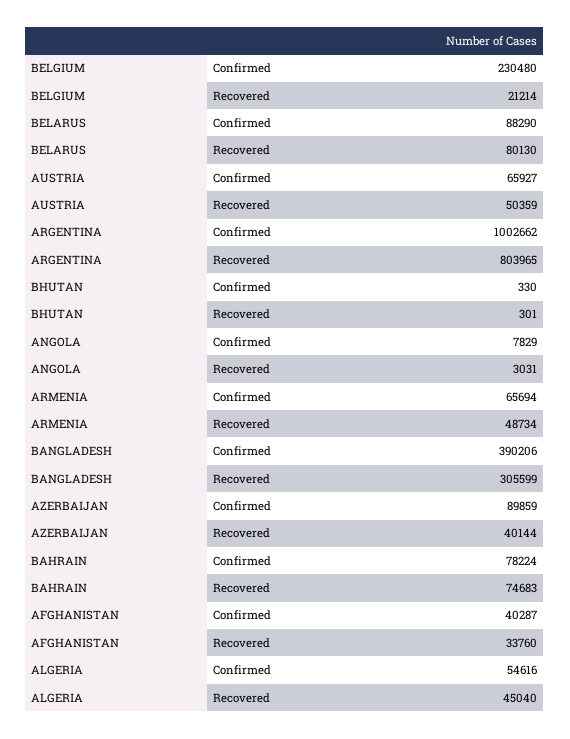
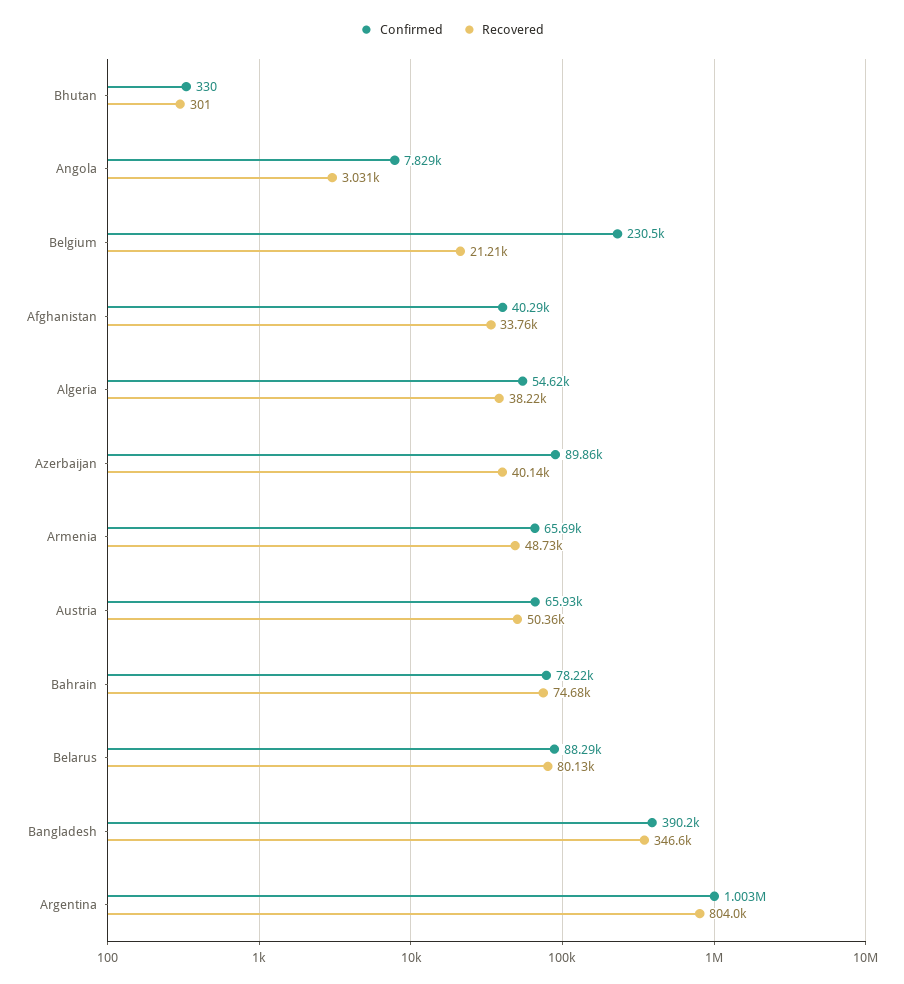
Recovered, BANGLADESH: 305599 -> 346600
Recovered, ALGERIA: 45040 -> 38220

